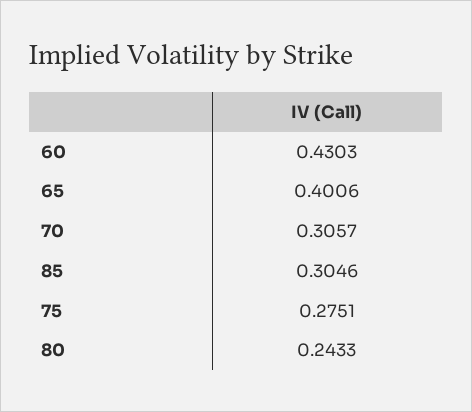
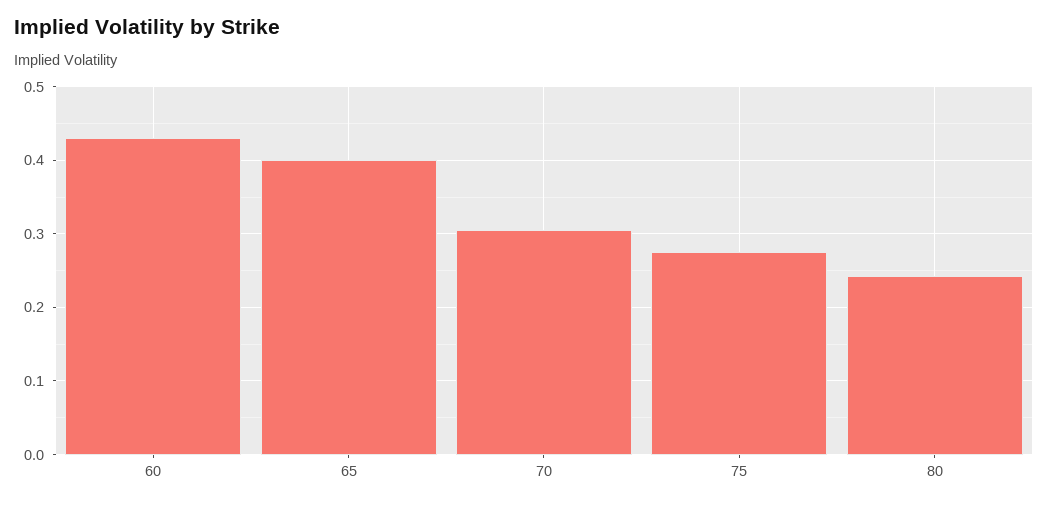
85: 0.3046 -> none

